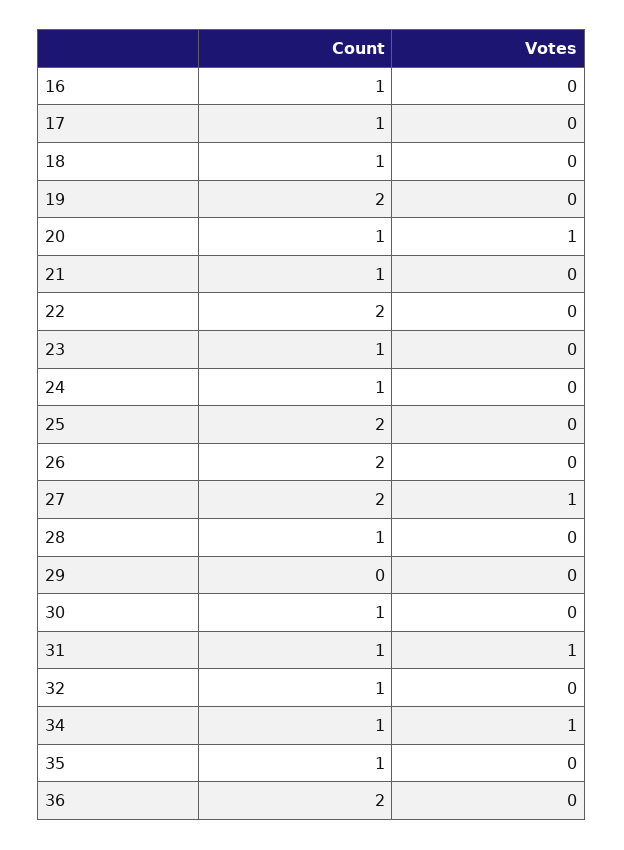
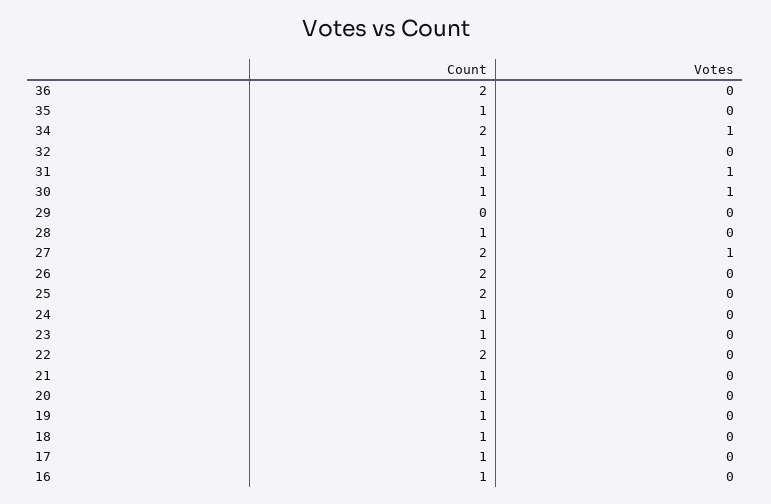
Count, 19: 2 -> 1
Votes, 20: 1 -> 0
Votes, 30: 0 -> 1
Count, 34: 1 -> 2

